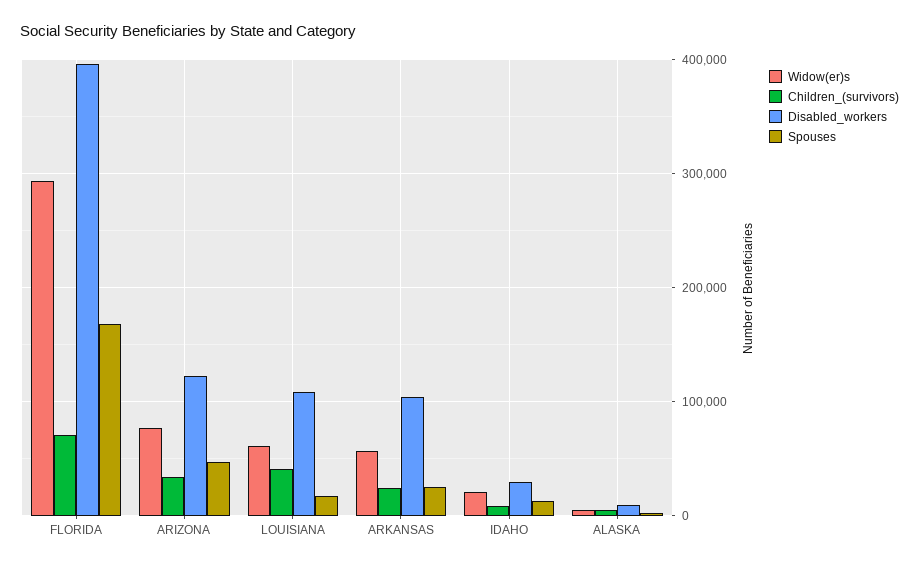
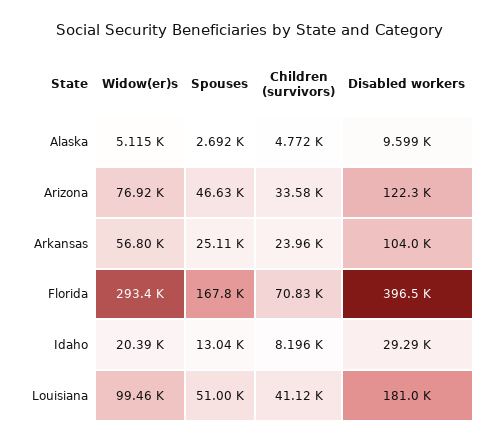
Widow(er)s, LOUISIANA: 60000 -> 99460
Disabled_workers, LOUISIANA: 110000 -> 181000
Spouses, LOUISIANA: 20000 -> 51000

